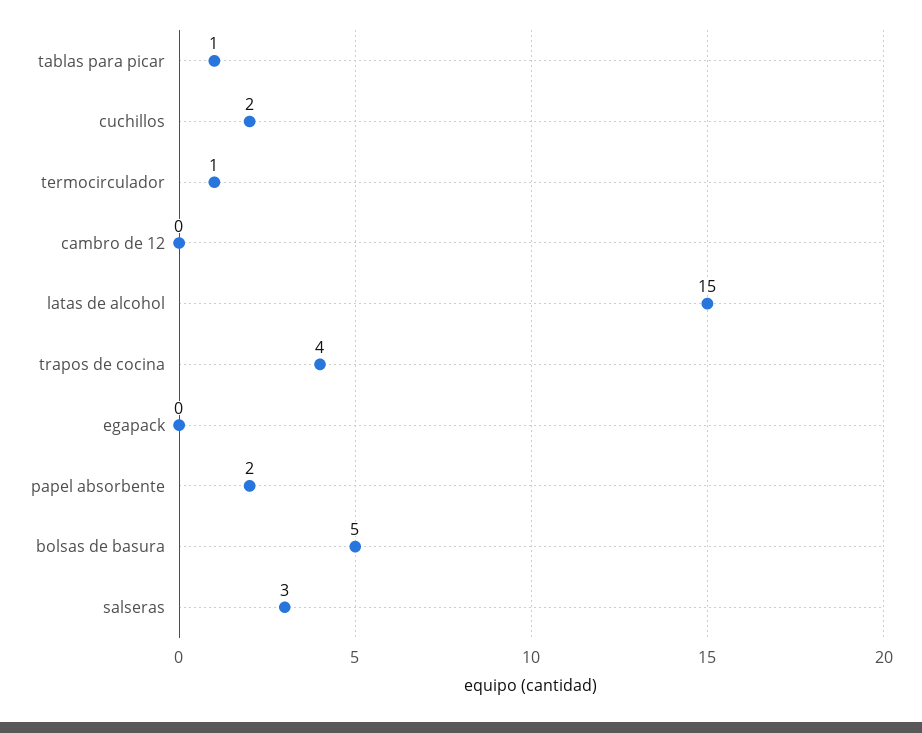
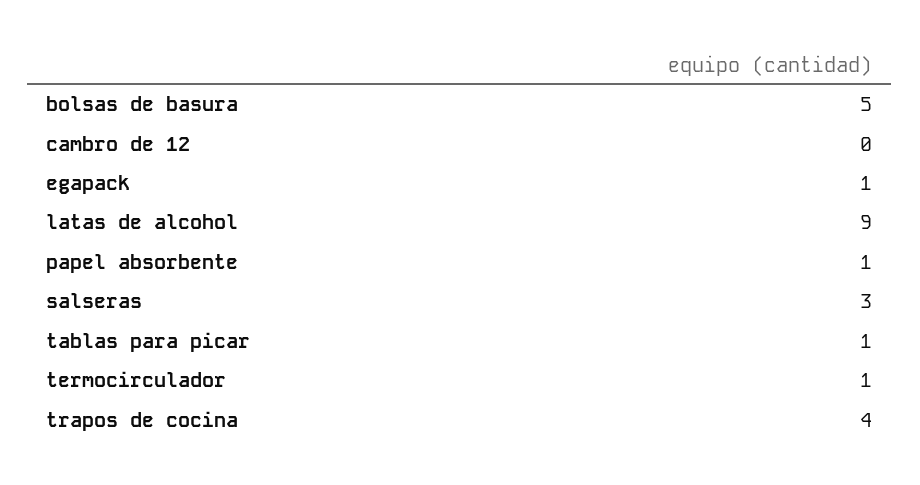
cuchillos: 2 -> none
latas de alcohol: 15 -> 9
egapack: 0 -> 1
papel absorbente: 2 -> 1

